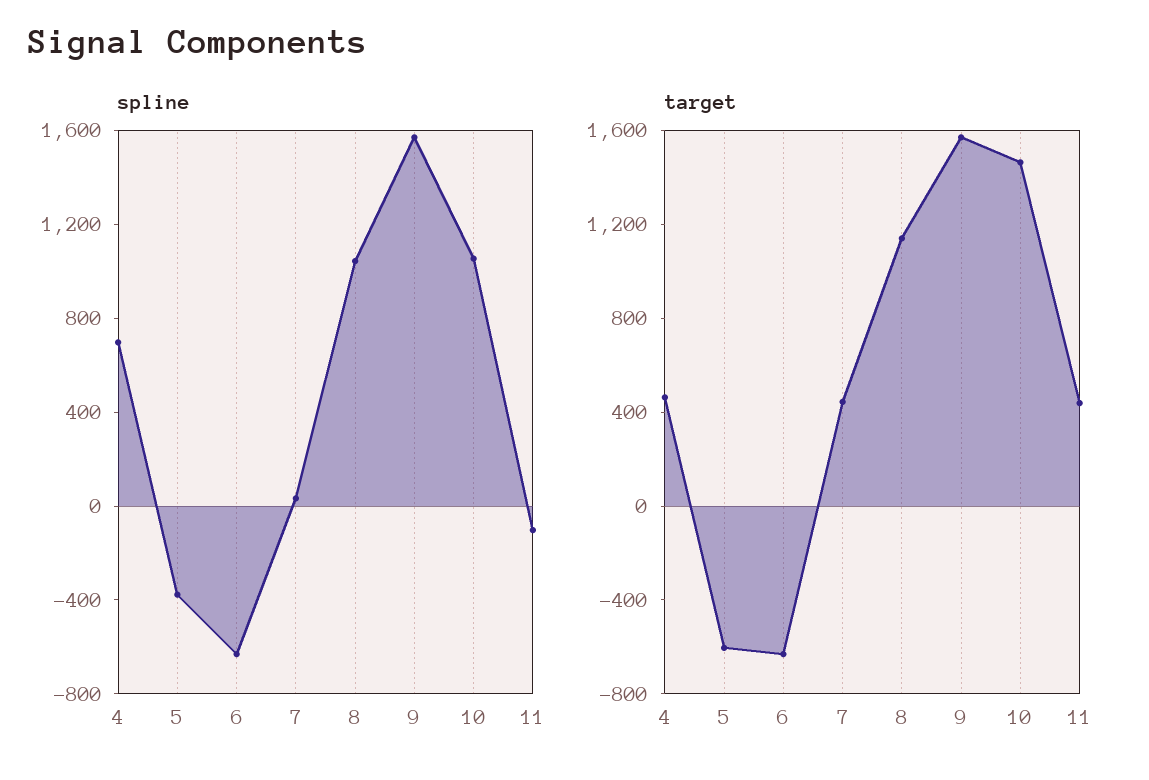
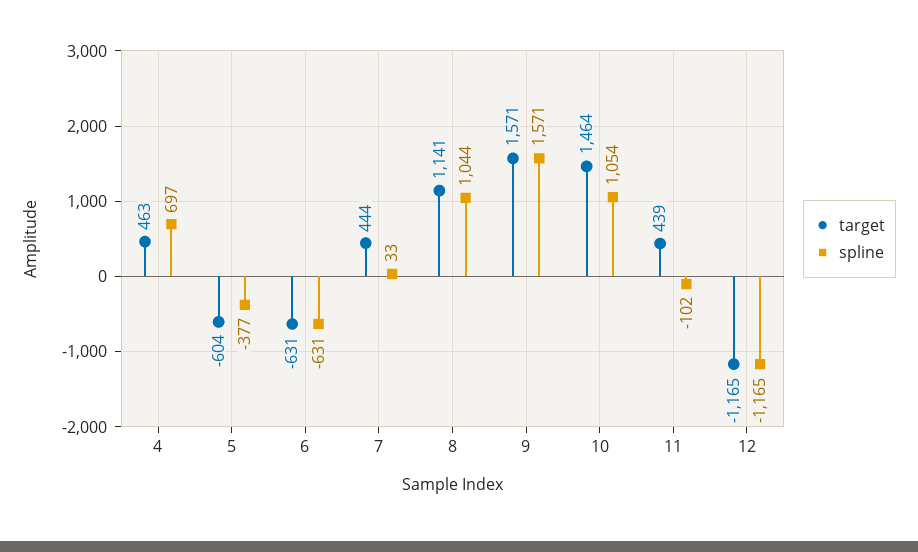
target, 12: none -> -1165
spline, 12: none -> -1165

